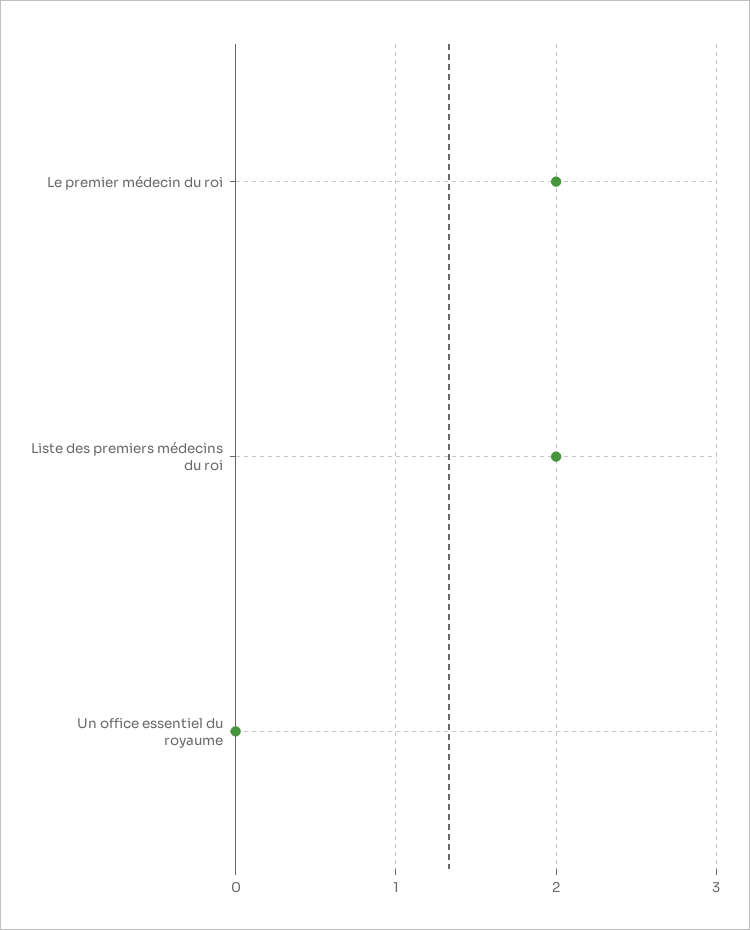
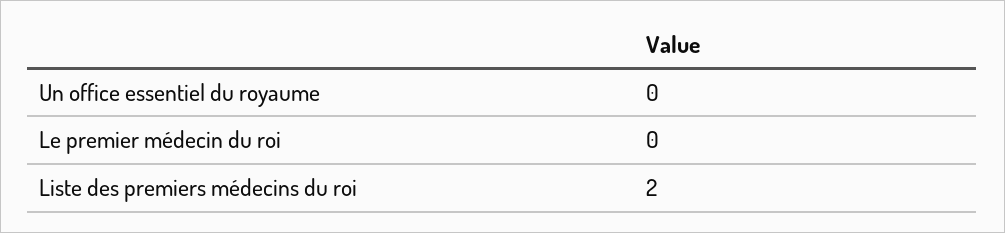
Le premier médecin du roi: 2 -> 0

